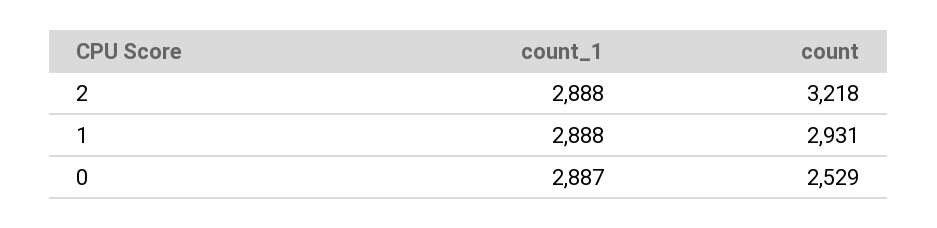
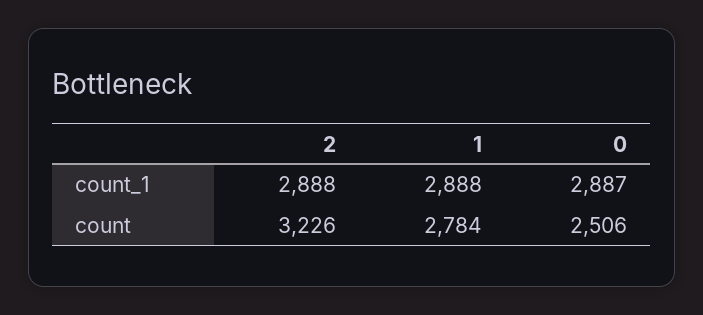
count, 2: 3218 -> 3226
count, 1: 2931 -> 2784
count, 0: 2529 -> 2506

